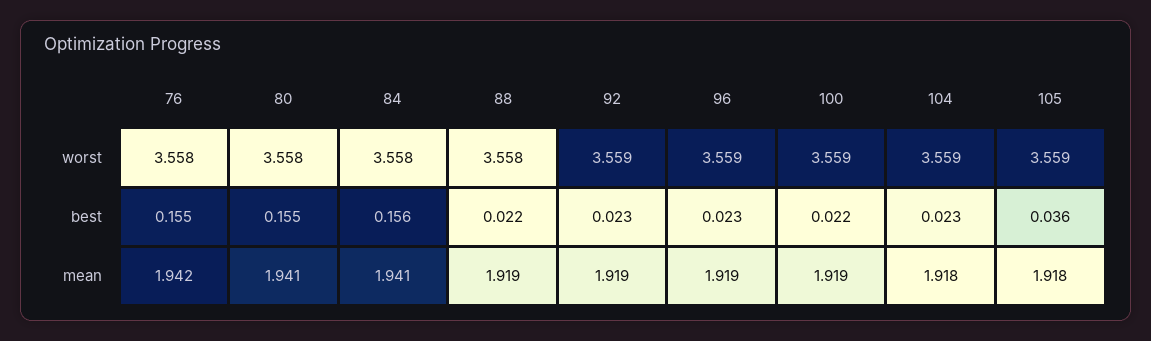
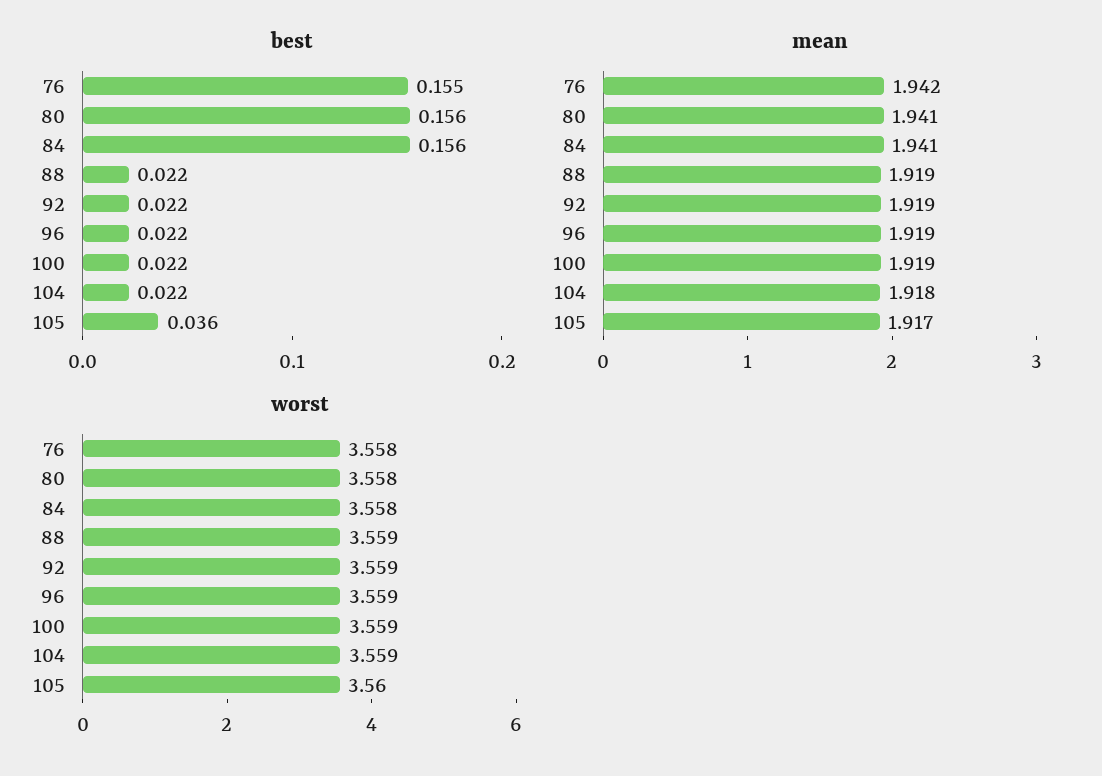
worst, 88: 3.558 -> 3.559
worst, 105: 3.559 -> 3.56
best, 80: 0.155 -> 0.156
best, 92: 0.023 -> 0.022
best, 96: 0.023 -> 0.022
best, 104: 0.023 -> 0.022
mean, 105: 1.918 -> 1.917

